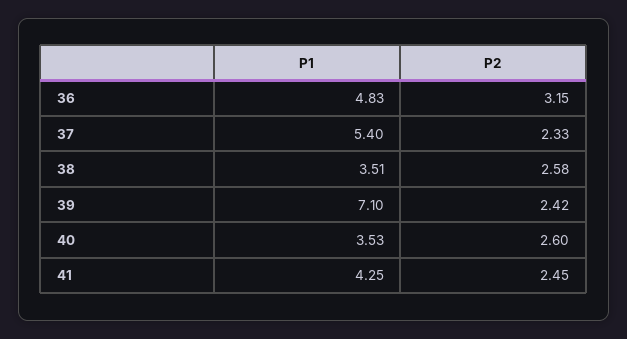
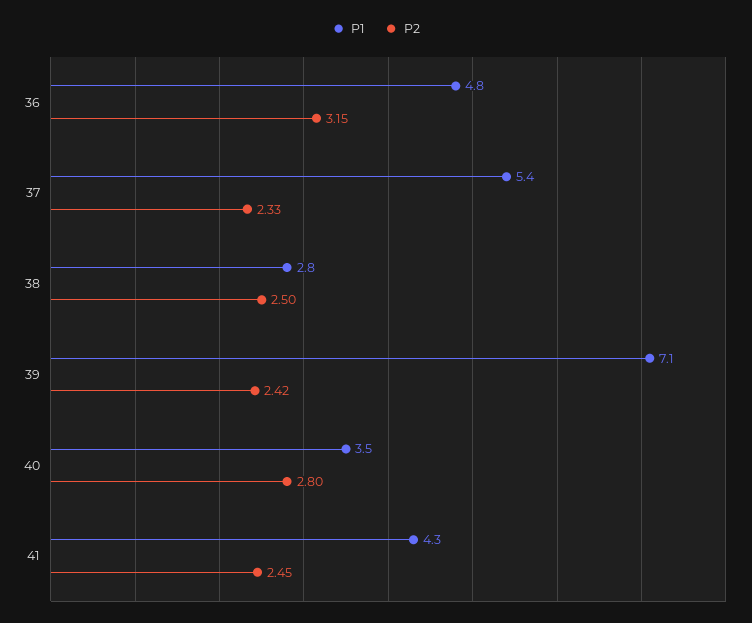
P1, 38: 3.51 -> 2.8
P2, 38: 2.58 -> 2.5
P2, 40: 2.6 -> 2.8

